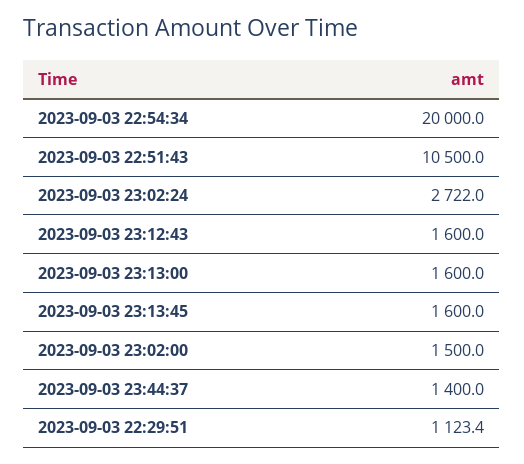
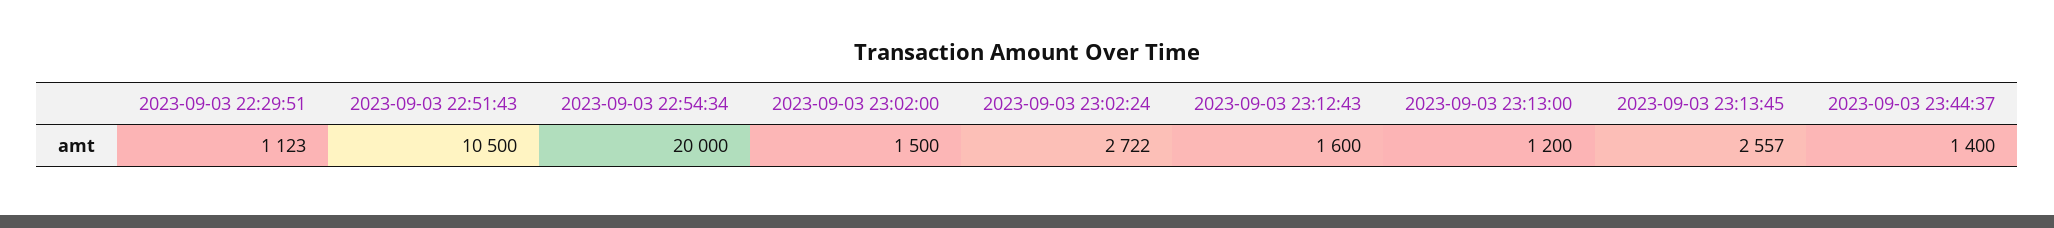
2023-09-03 23:13:00: 1600 -> 1200
2023-09-03 23:13:45: 1600 -> 2557

